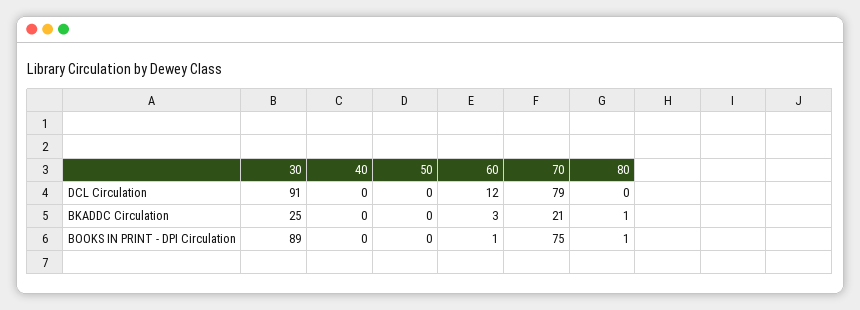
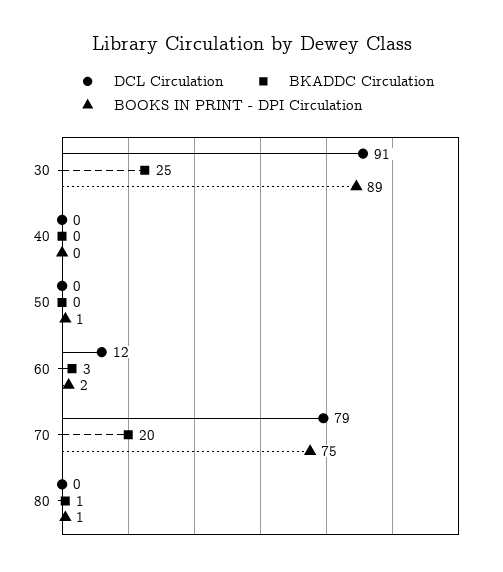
BKADDC Circulation, 70: 21 -> 20
BOOKS IN PRINT - DPI Circulation, 50: 0 -> 1
BOOKS IN PRINT - DPI Circulation, 60: 1 -> 2

